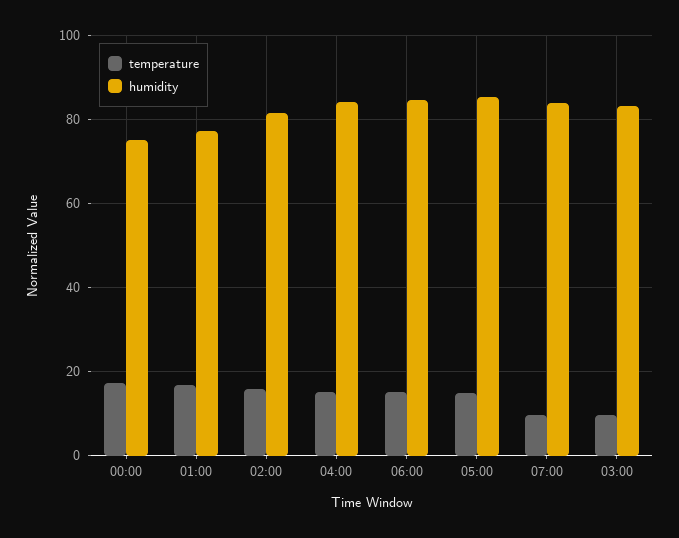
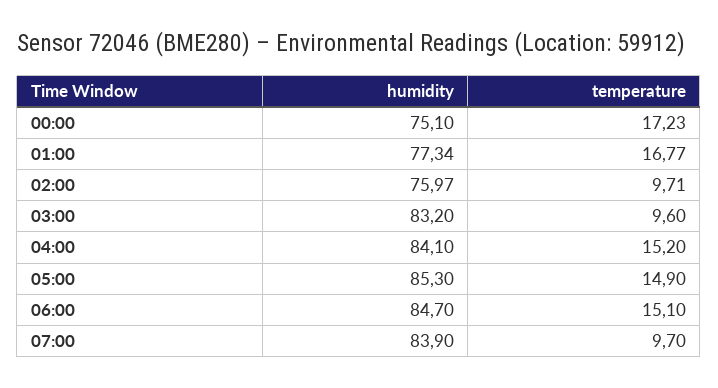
temperature, 02:00: 16 -> 9.71
humidity, 02:00: 82 -> 75.97

